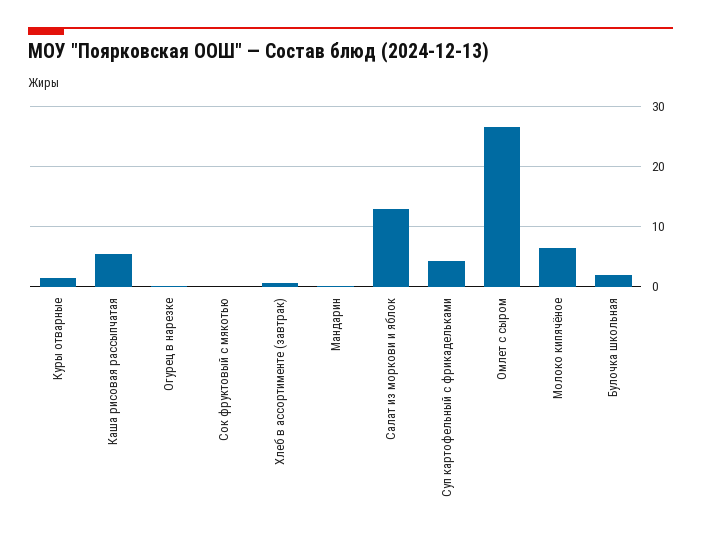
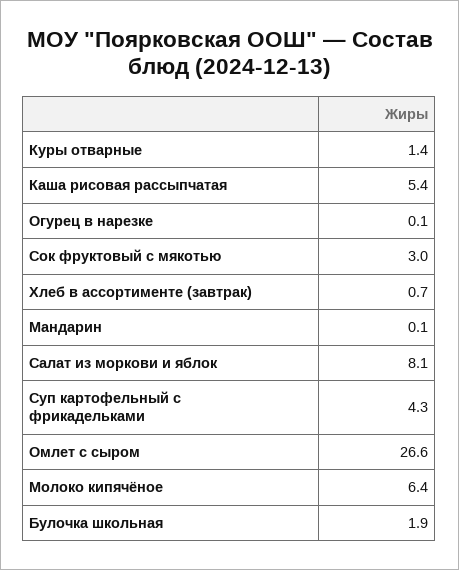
Сок фруктовый с мякотью: 0 -> 3
Салат из моркови и яблок: 13 -> 8.1

